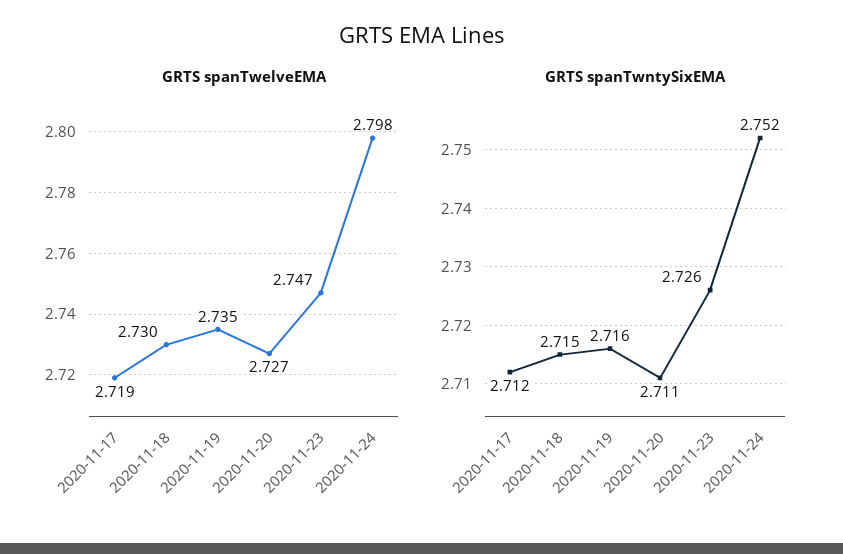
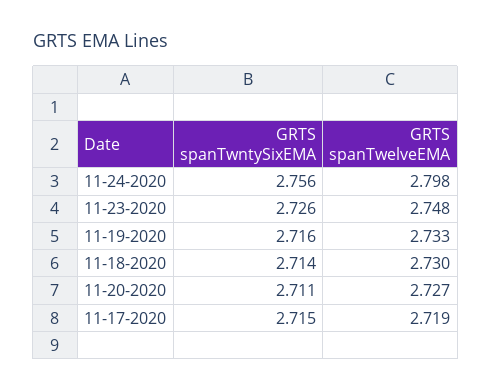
GRTS spanTwelveEMA, 2020-11-19: 2.735 -> 2.733
GRTS spanTwelveEMA, 2020-11-23: 2.747 -> 2.748
GRTS spanTwntySixEMA, 2020-11-17: 2.712 -> 2.715
GRTS spanTwntySixEMA, 2020-11-18: 2.715 -> 2.714
GRTS spanTwntySixEMA, 2020-11-24: 2.752 -> 2.756

